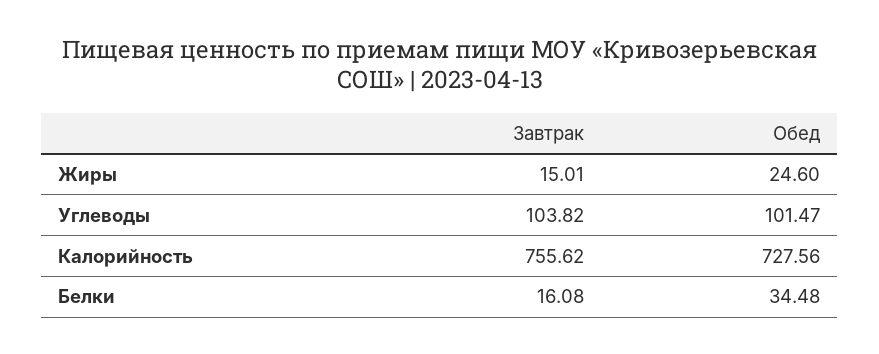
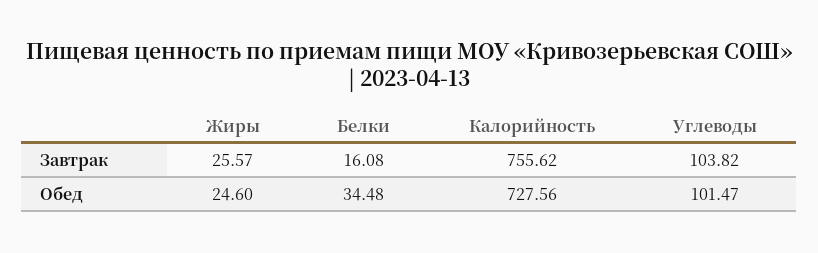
Завтрак, Жиры: 15.01 -> 25.57

